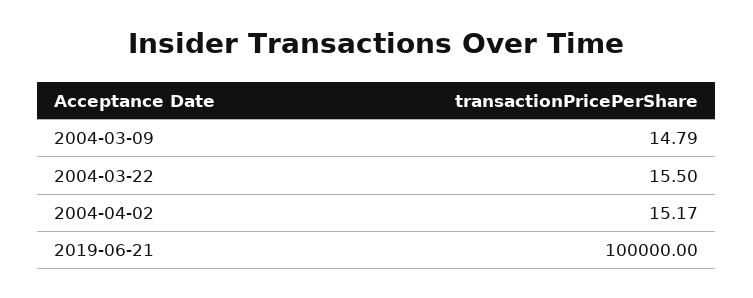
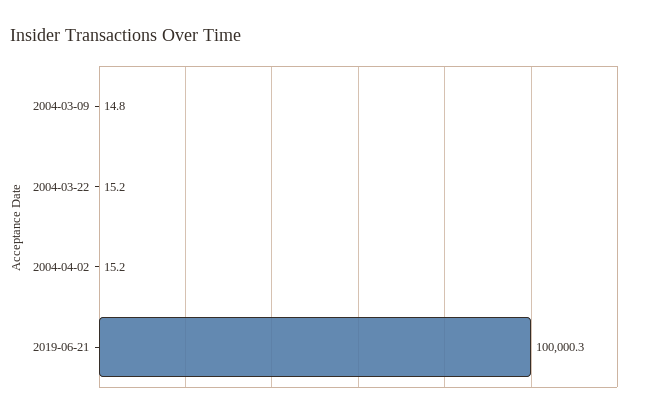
2004-03-22: 15.5 -> 15.2
2019-06-21: 100000 -> 100000.3

